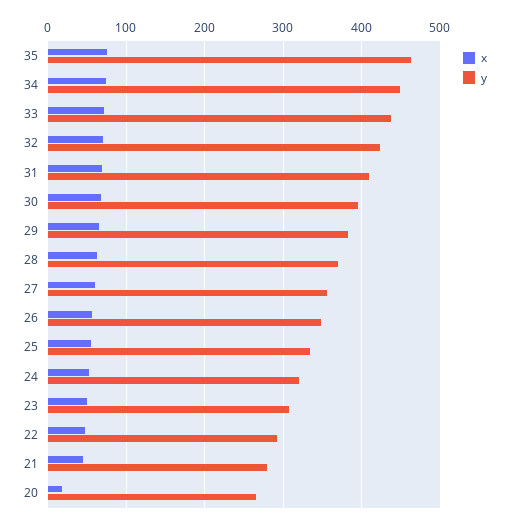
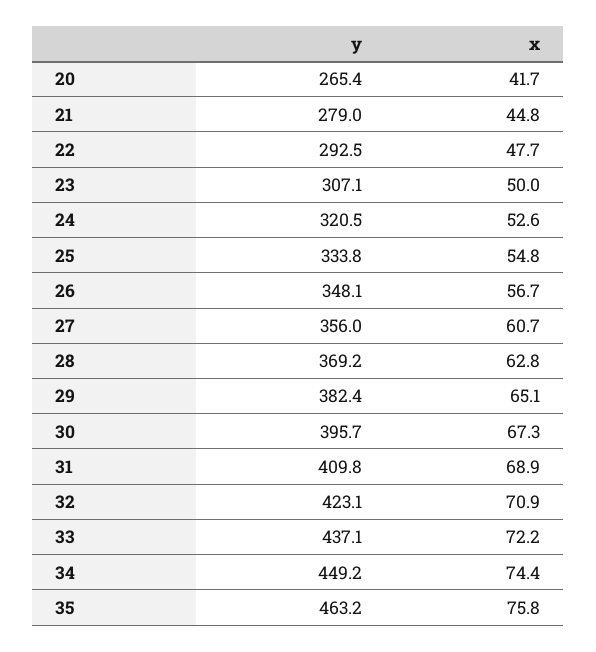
x, 20: 20 -> 41.7

